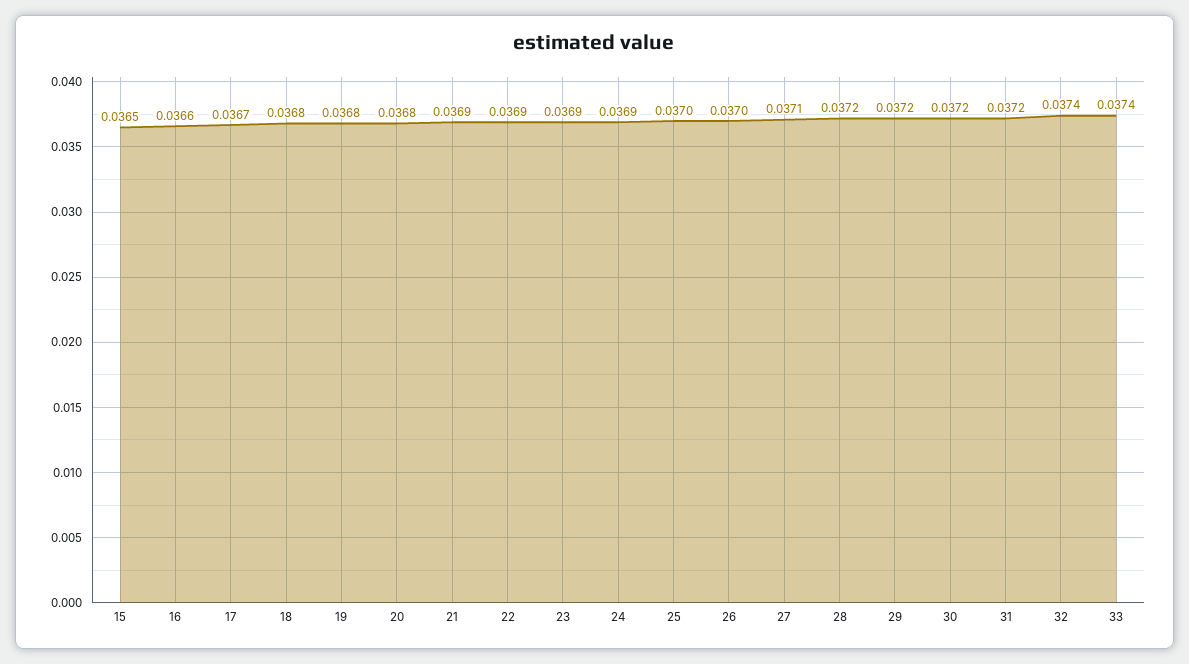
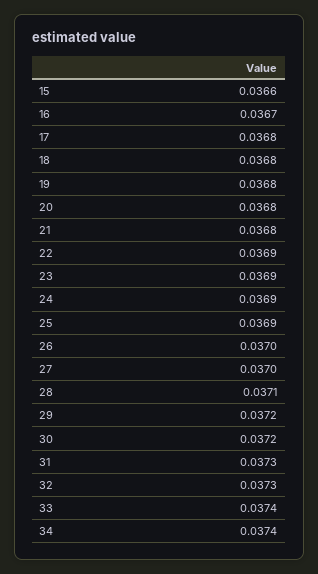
15: 0.0365 -> 0.0366
16: 0.0366 -> 0.0367
17: 0.0367 -> 0.0368
21: 0.0369 -> 0.0368
25: 0.037 -> 0.0369
27: 0.0371 -> 0.037
28: 0.0372 -> 0.0371
31: 0.0372 -> 0.0373
32: 0.0374 -> 0.0373
34: none -> 0.0374

